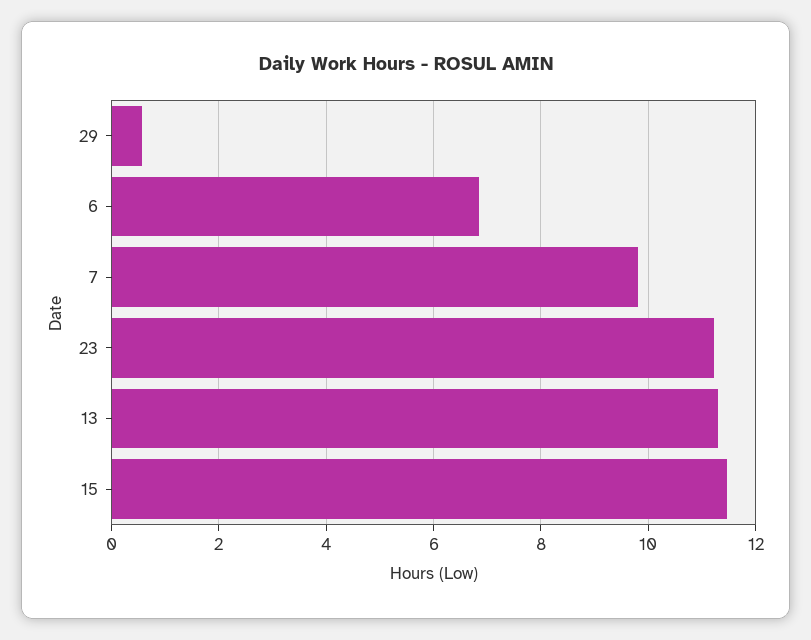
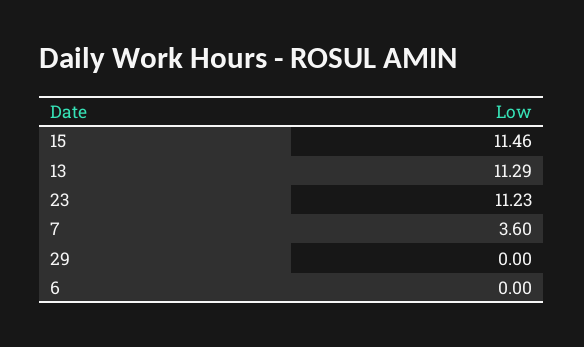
29: 0.6 -> 0
6: 6.8 -> 0
7: 9.8 -> 3.6

